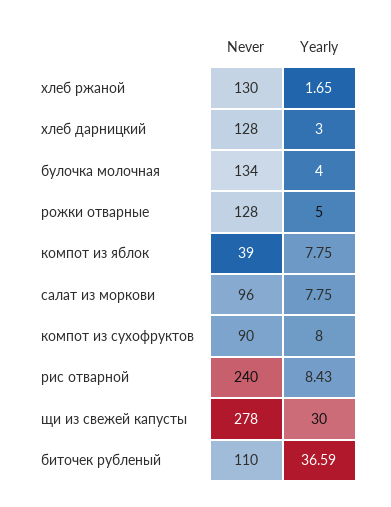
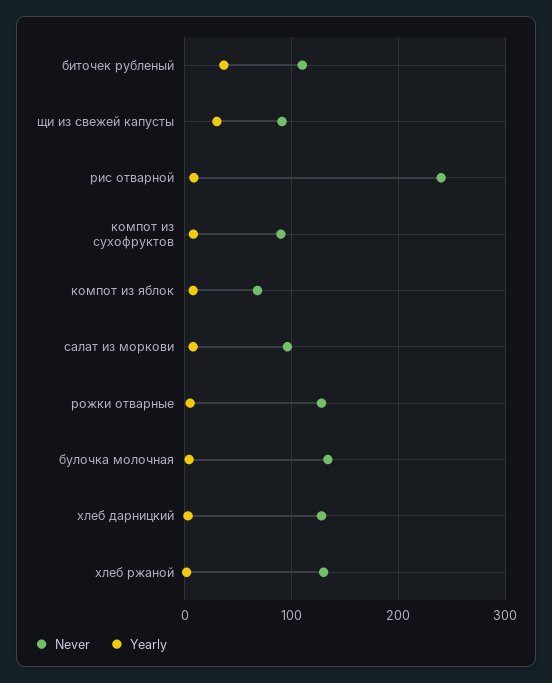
Never, компот из яблок: 39 -> 70
Never, щи из свежей капусты: 278 -> 90

